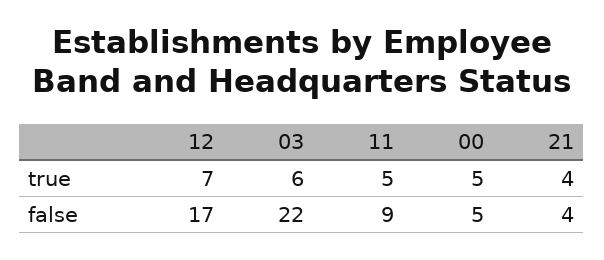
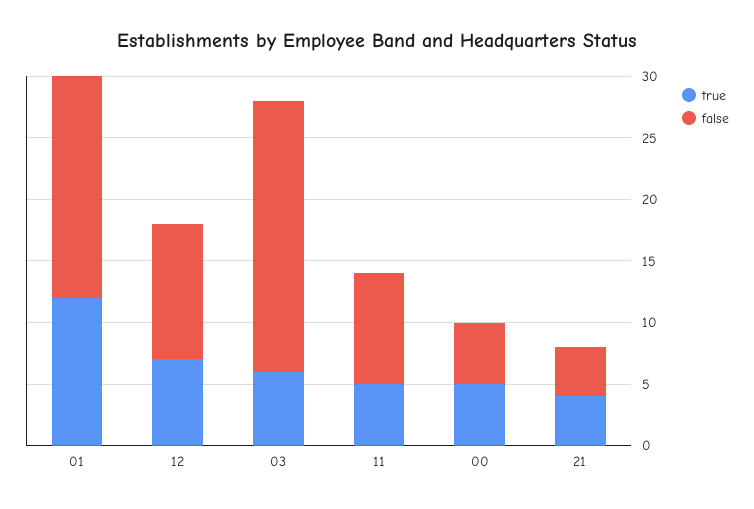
false, 12: 17 -> 11
true, 01: none -> 12
false, 01: none -> 18

